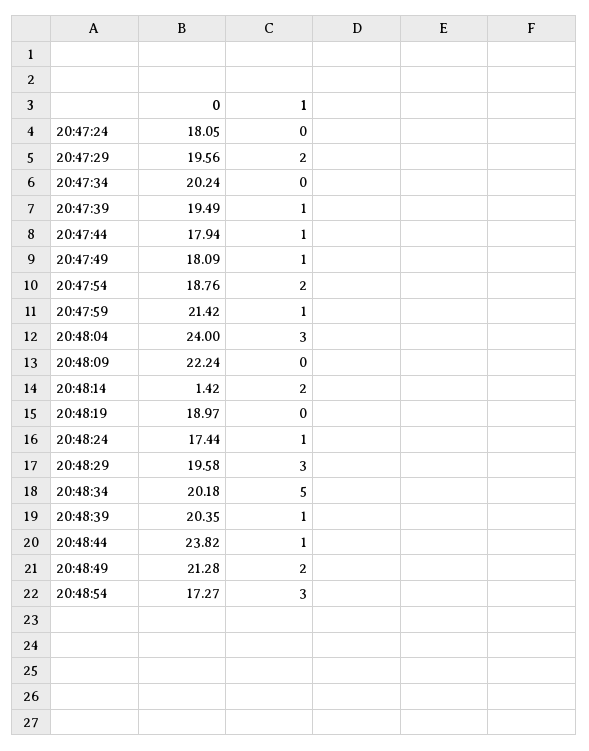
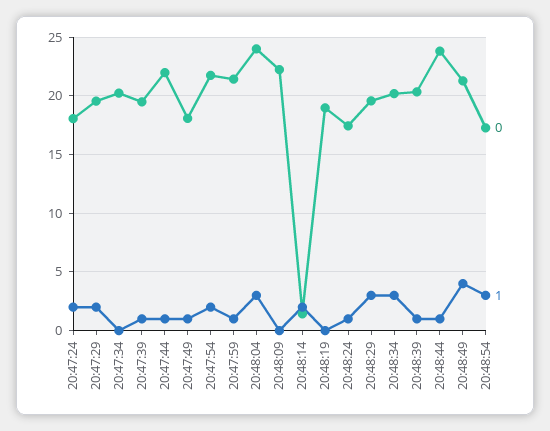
1, 20:47:24: 0 -> 2
0, 20:47:44: 17.94 -> 22
0, 20:47:54: 18.76 -> 22
1, 20:48:34: 5 -> 3
1, 20:48:49: 2 -> 4

